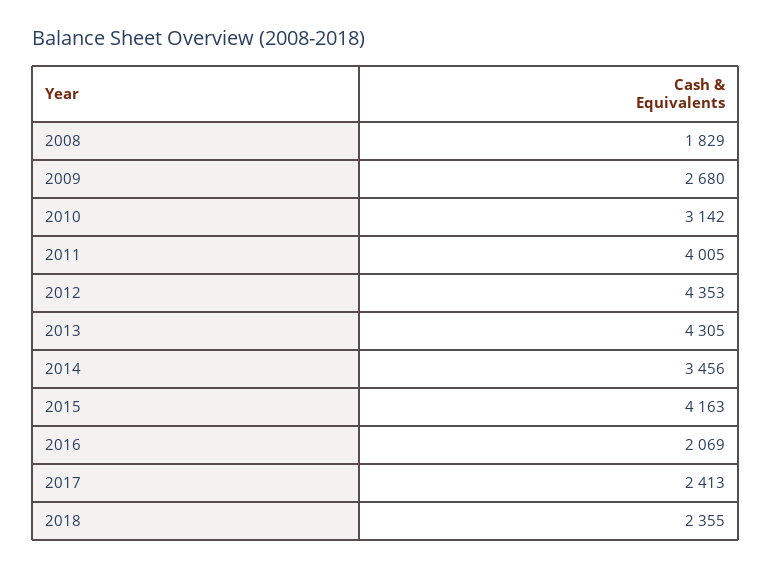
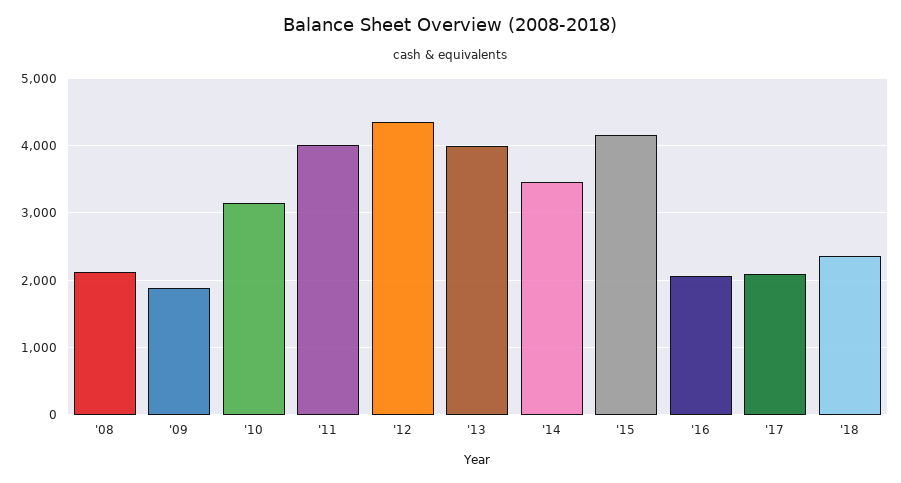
2008: 1829 -> 2100
2009: 2680 -> 1900
2013: 4305 -> 4000
2017: 2413 -> 2100

